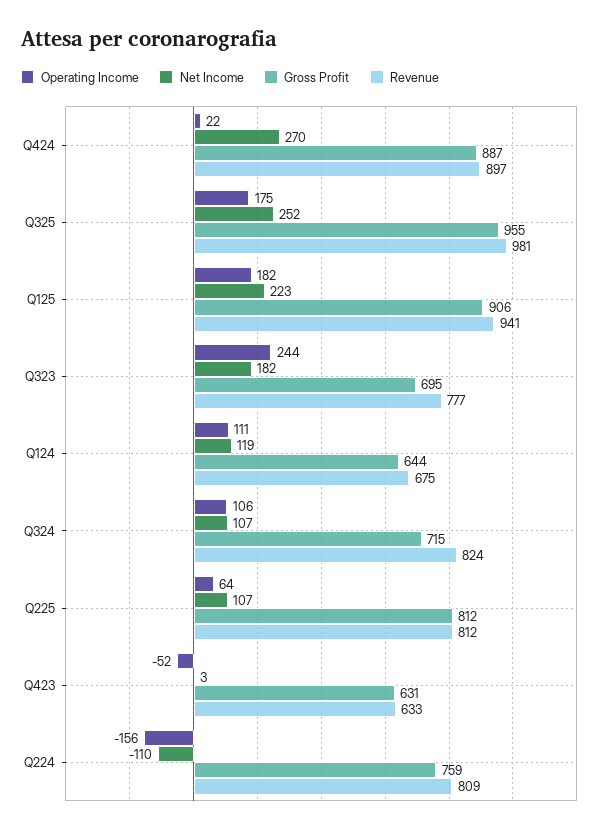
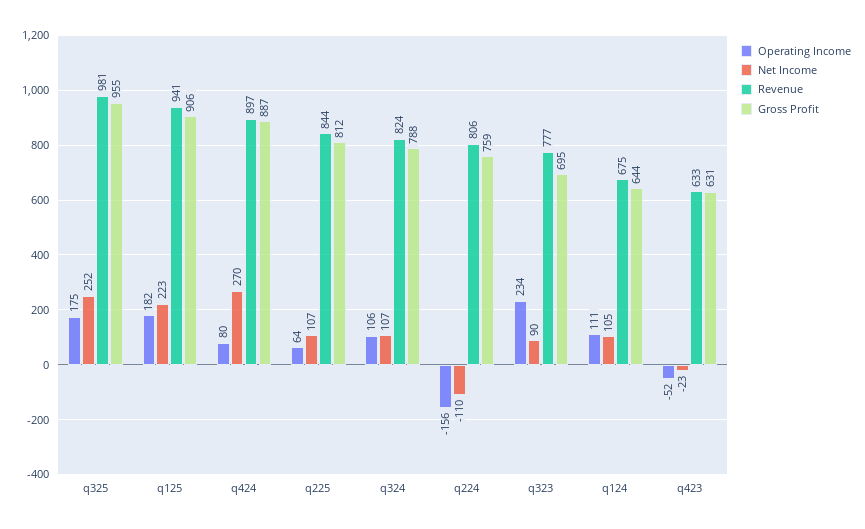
Operating Income, Q424: 22 -> 80
Operating Income, Q323: 244 -> 234
Net Income, Q323: 182 -> 90
Net Income, Q124: 119 -> 105
Gross Profit, Q324: 715 -> 788
Revenue, Q225: 812 -> 844
Net Income, Q423: 3 -> -23
Revenue, Q224: 809 -> 806

